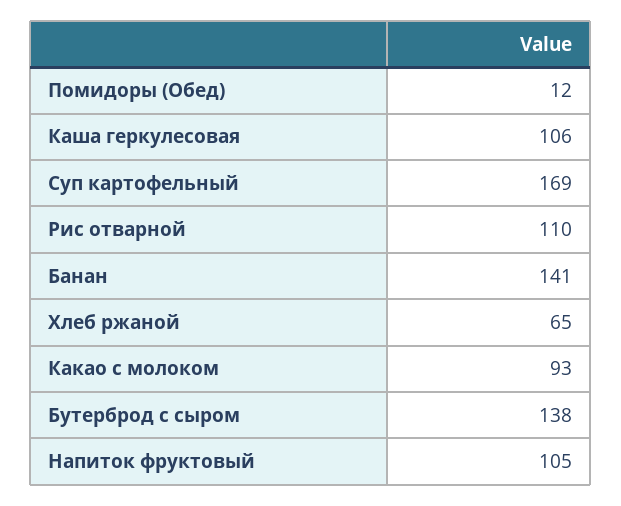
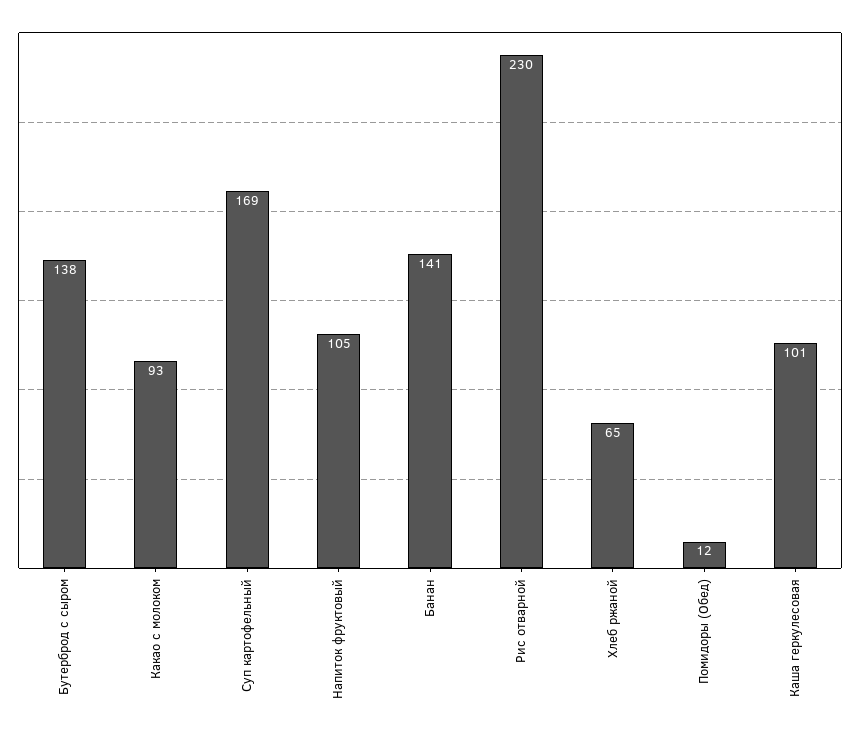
Каша геркулесовая: 106 -> 101
Рис отварной: 110 -> 230

